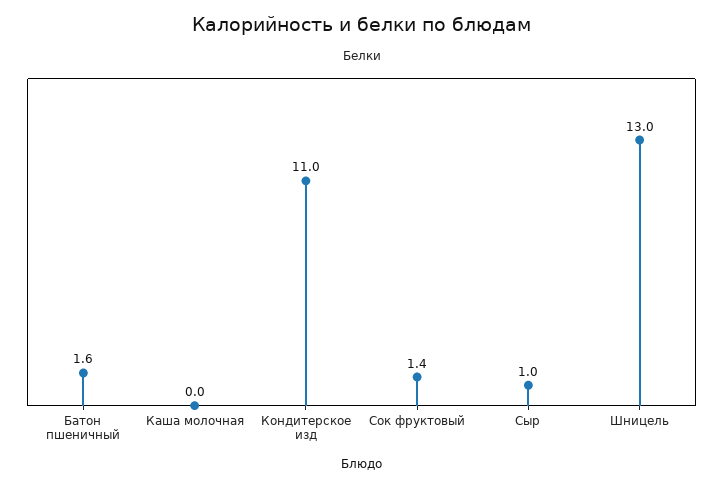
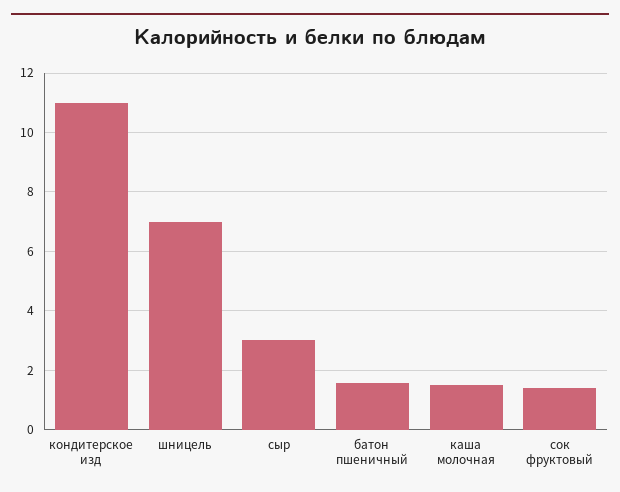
Каша молочная: 0 -> 1.5
Сыр: 1 -> 3
Шницель: 13 -> 7

